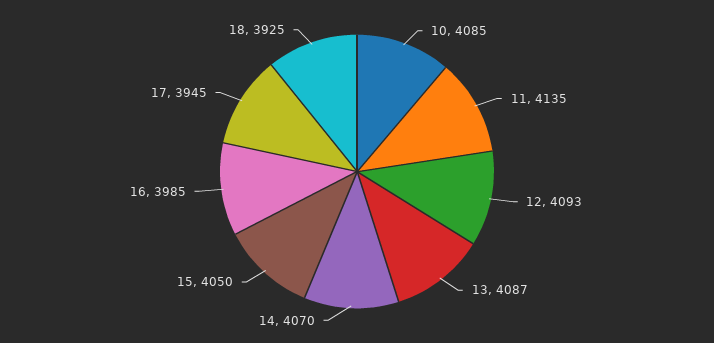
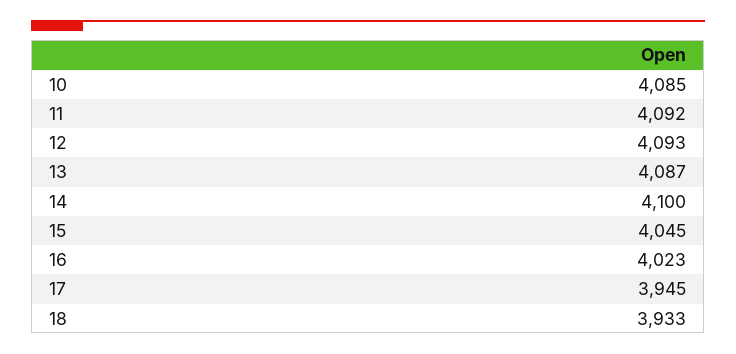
11: 4135 -> 4092
14: 4070 -> 4100
15: 4050 -> 4045
16: 3985 -> 4023
18: 3925 -> 3933

